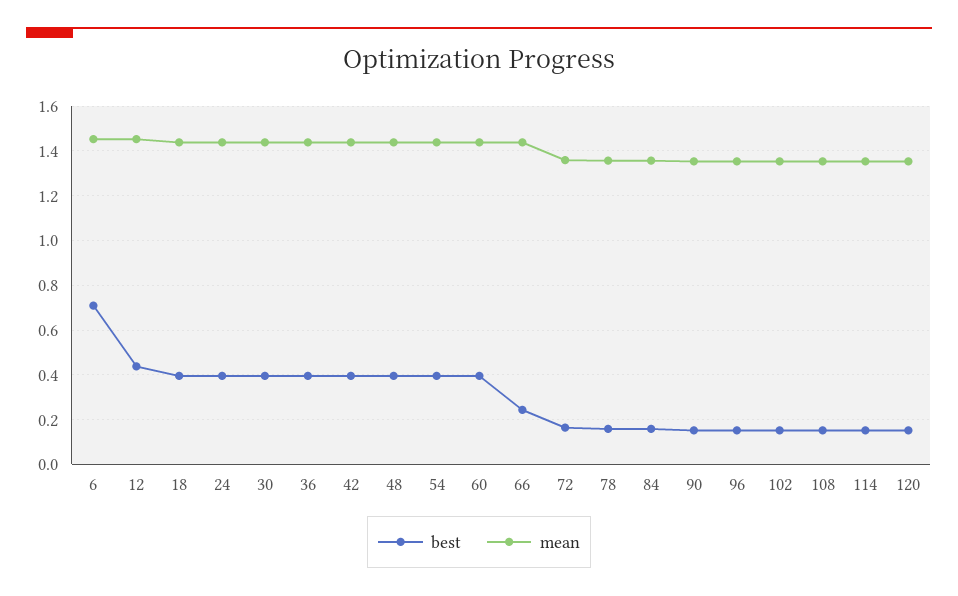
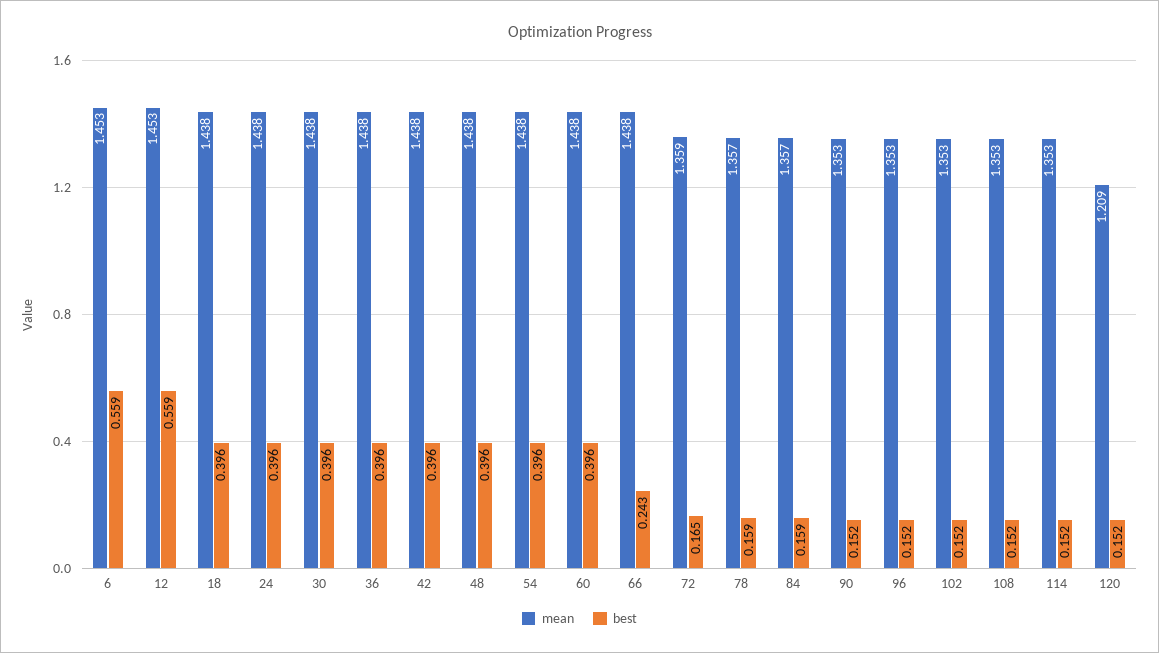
best, 6: 0.7 -> 0.559
best, 12: 0.45 -> 0.559
mean, 120: 1.35 -> 1.209

